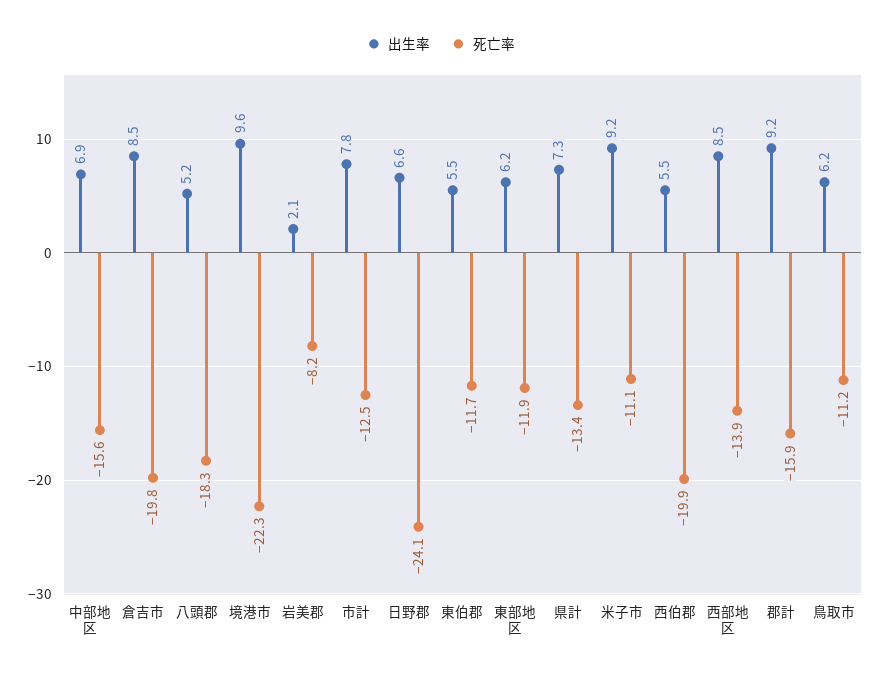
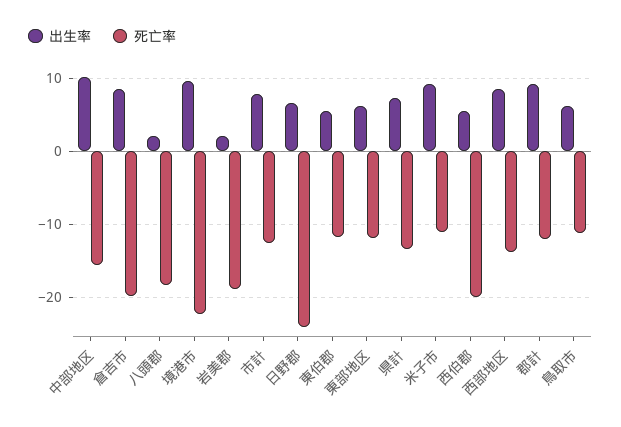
出生率, 中部地区: 6.9 -> 10
出生率, 八頭郡: 5.2 -> 2
死亡率, 岩美郡: -8.2 -> -19
死亡率, 郡計: -15.9 -> -12

